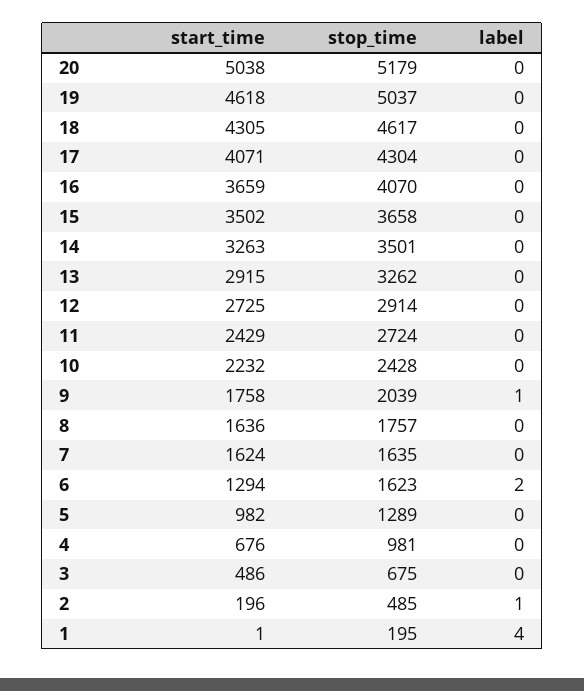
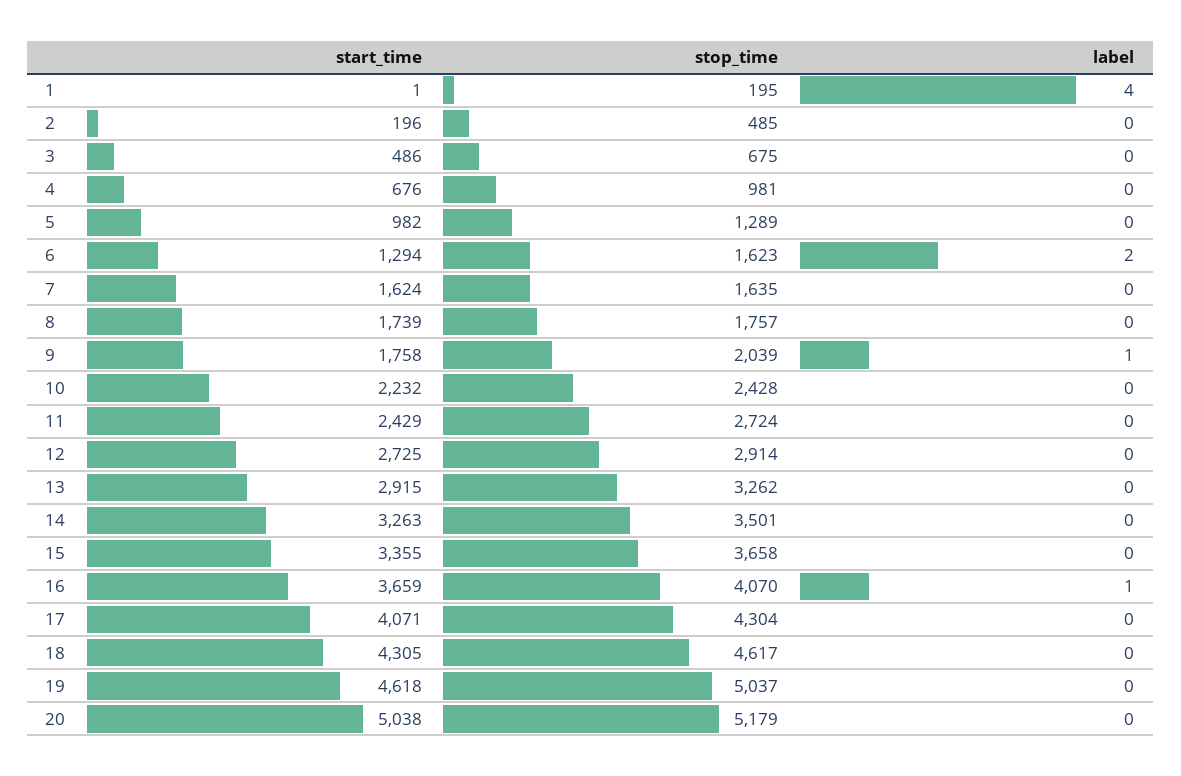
label, 16: 0 -> 1
start_time, 15: 3502 -> 3355
start_time, 8: 1636 -> 1739
label, 2: 1 -> 0

